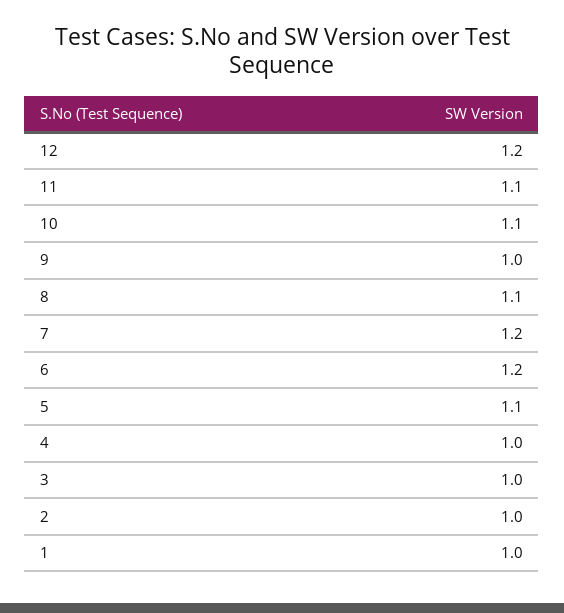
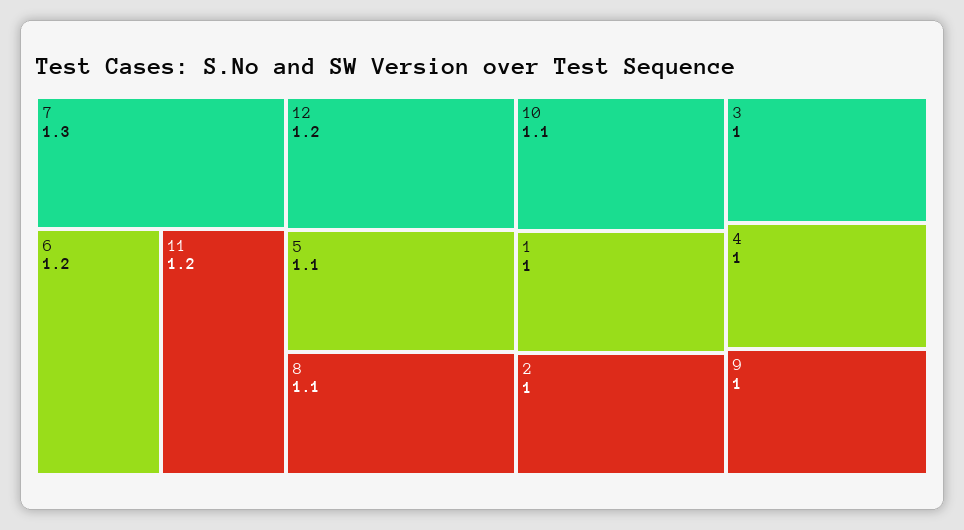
11: 1.1 -> 1.2
7: 1.2 -> 1.3

